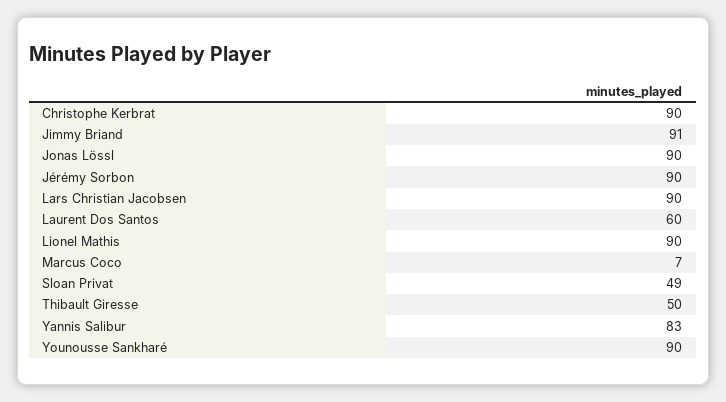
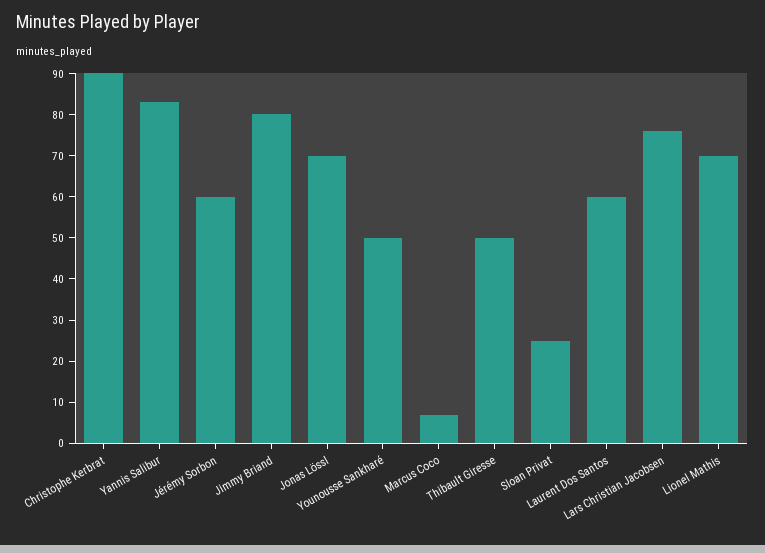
Jimmy Briand: 91 -> 80
Jonas Lössl: 90 -> 70
Jérémy Sorbon: 90 -> 60
Lars Christian Jacobsen: 90 -> 75
Lionel Mathis: 90 -> 70
Sloan Privat: 49 -> 25
Younousse Sankharé: 90 -> 50

